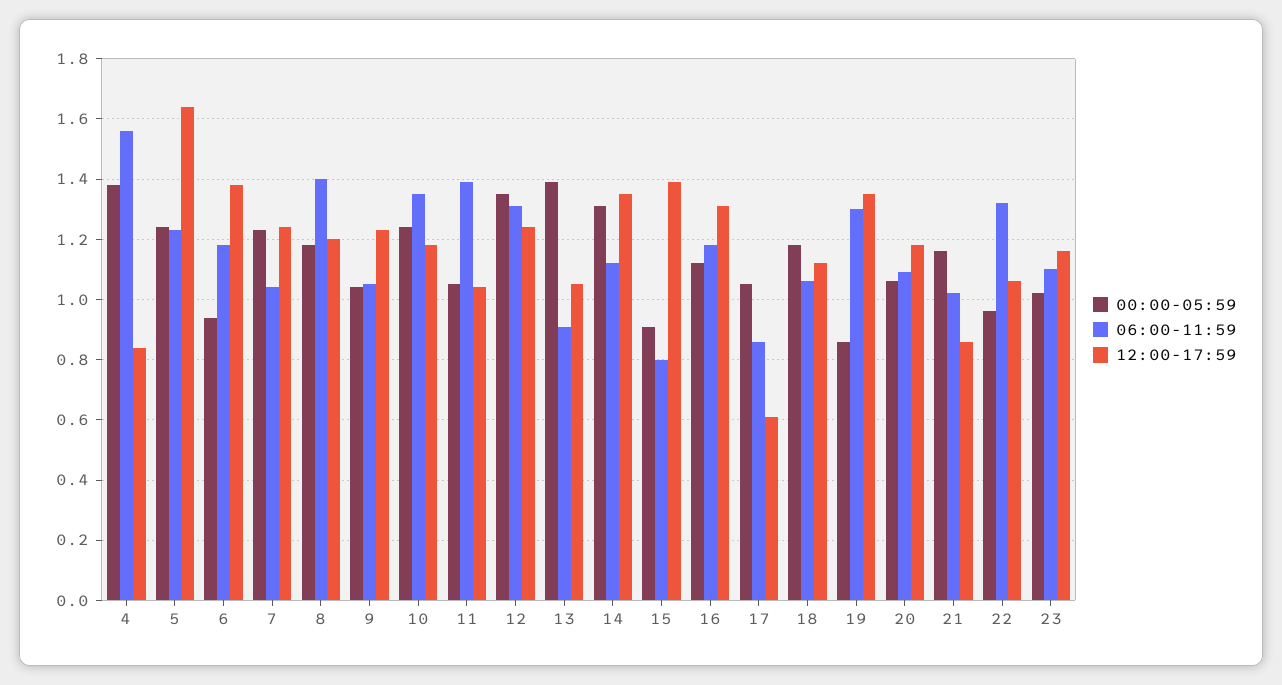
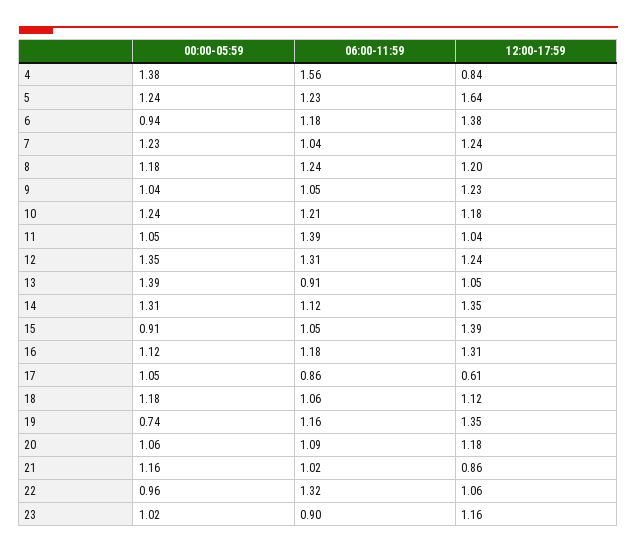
06:00-11:59, 8: 1.4 -> 1.24
06:00-11:59, 10: 1.35 -> 1.21
06:00-11:59, 15: 0.8 -> 1.05
00:00-05:59, 19: 0.85 -> 0.74
06:00-11:59, 19: 1.3 -> 1.16
06:00-11:59, 23: 1.1 -> 0.9

